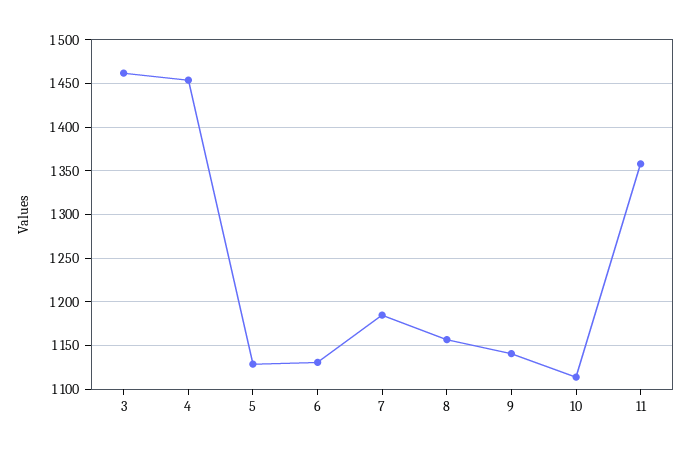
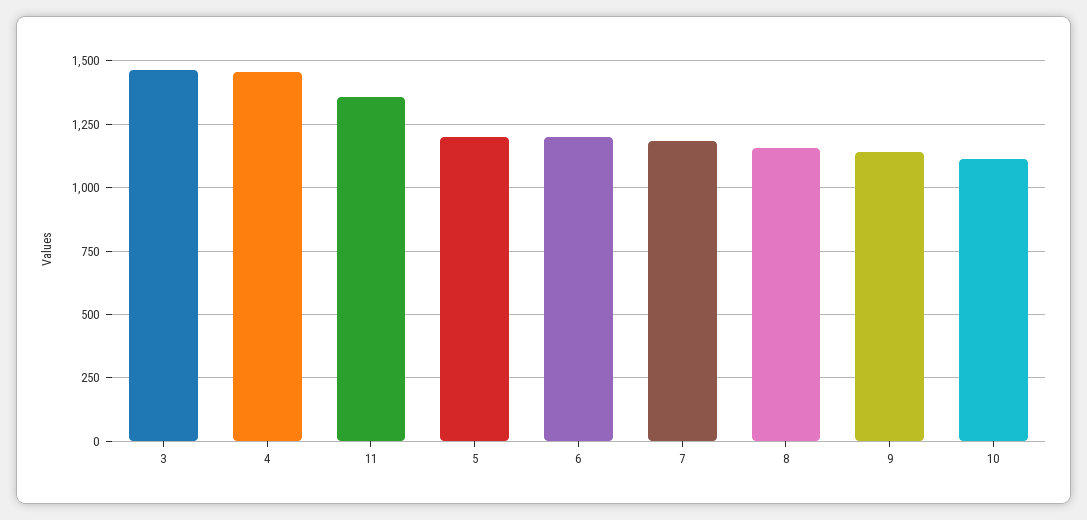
5: 1130 -> 1200
6: 1130 -> 1200

